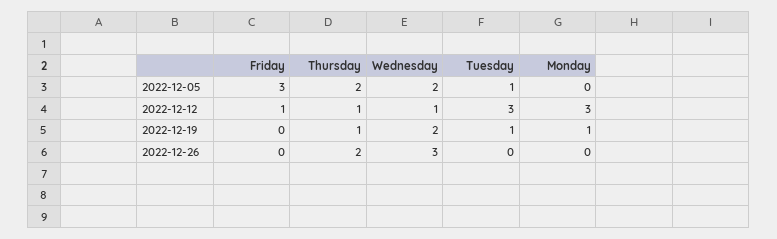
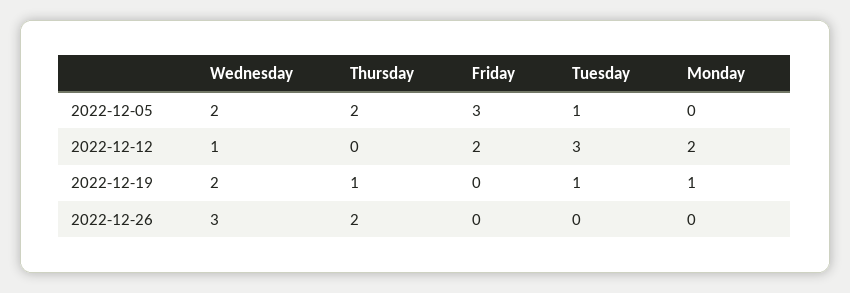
Friday, 2022-12-12: 1 -> 2
Thursday, 2022-12-12: 1 -> 0
Monday, 2022-12-12: 3 -> 2

